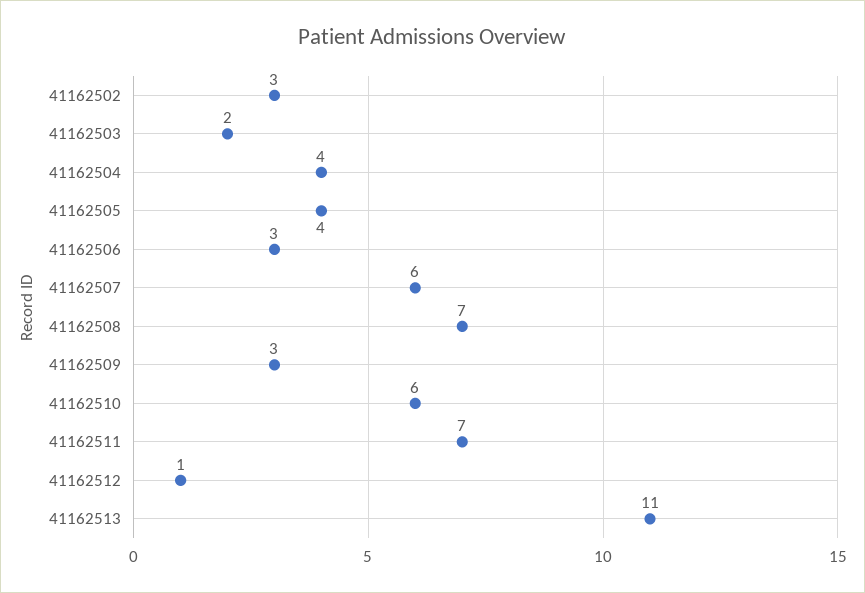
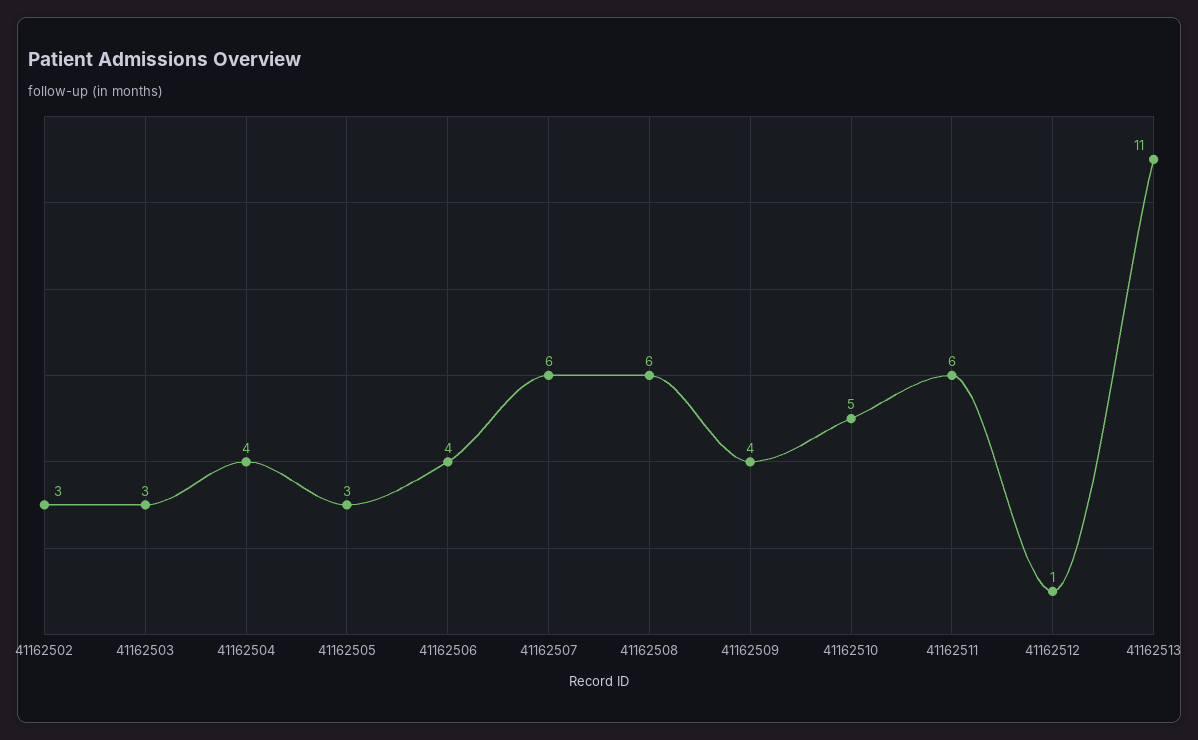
41162503: 2 -> 3
41162505: 4 -> 3
41162506: 3 -> 4
41162508: 7 -> 6
41162509: 3 -> 4
41162510: 6 -> 5
41162511: 7 -> 6

